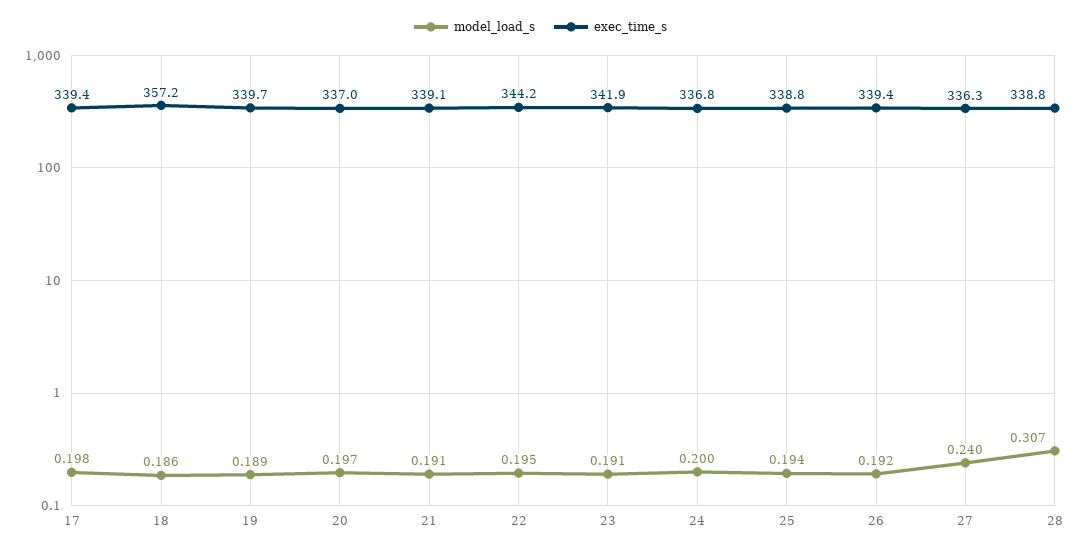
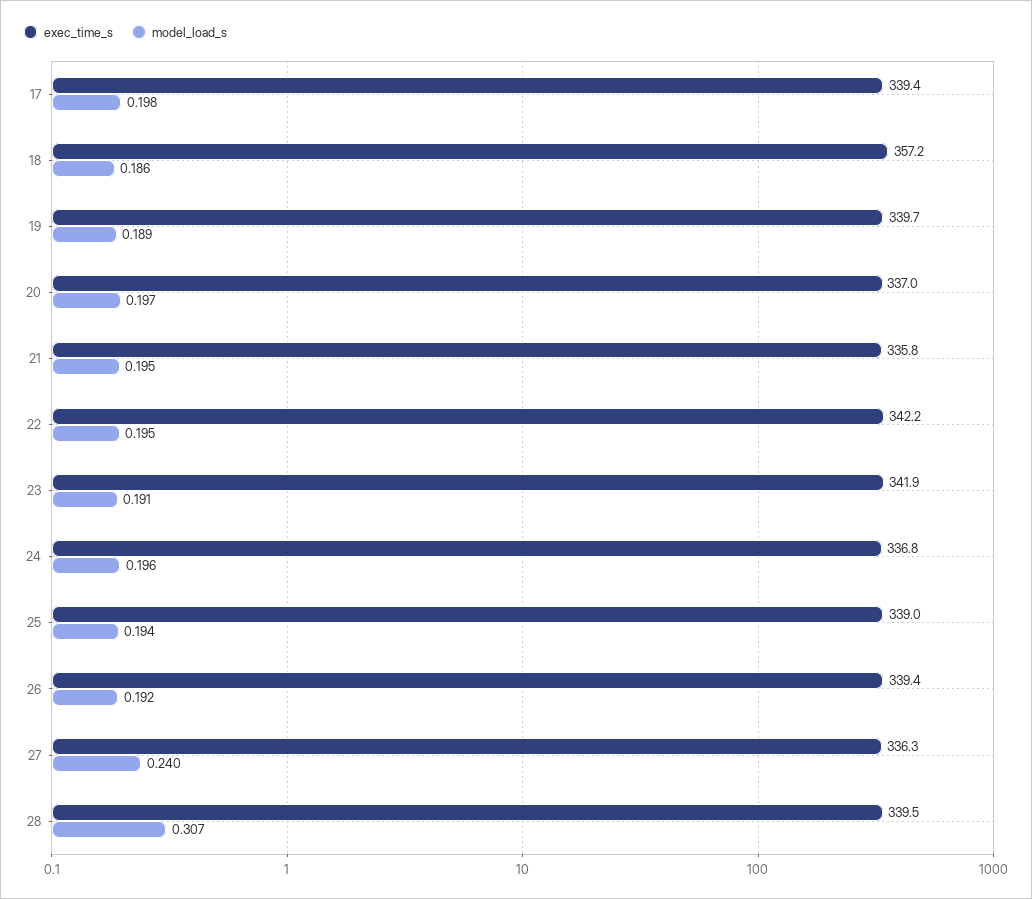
model_load_s, 21: 0.191 -> 0.195
exec_time_s, 21: 339.1 -> 335.8
exec_time_s, 22: 344.2 -> 342.2
model_load_s, 24: 0.2 -> 0.196
exec_time_s, 25: 338.8 -> 339
exec_time_s, 28: 338.8 -> 339.5

